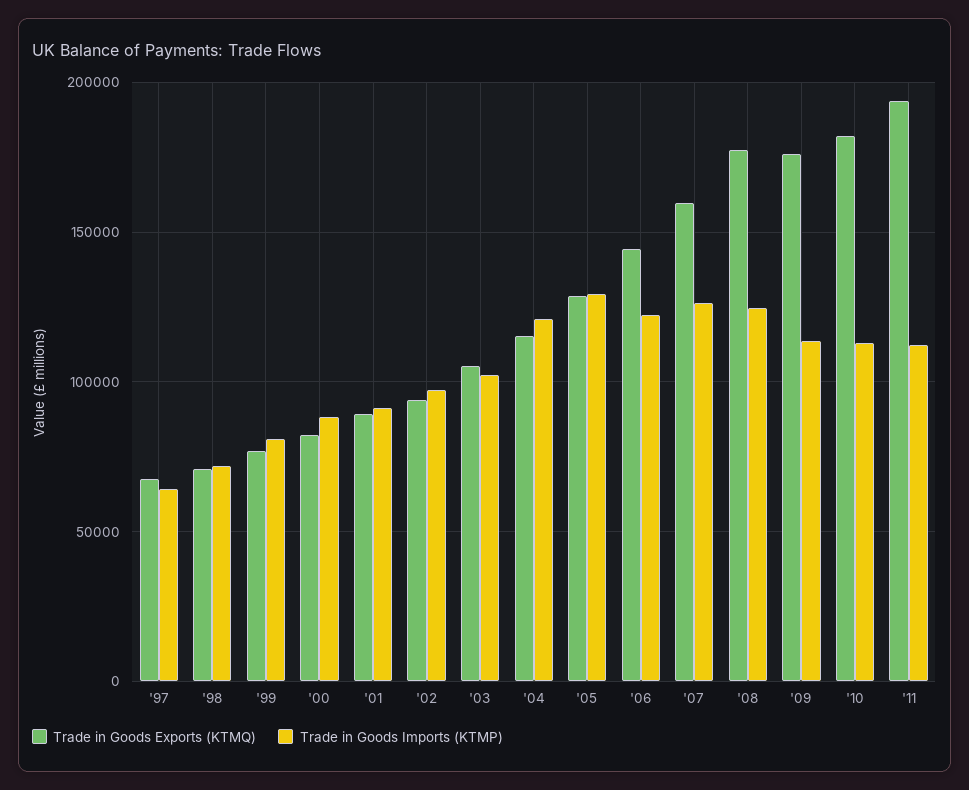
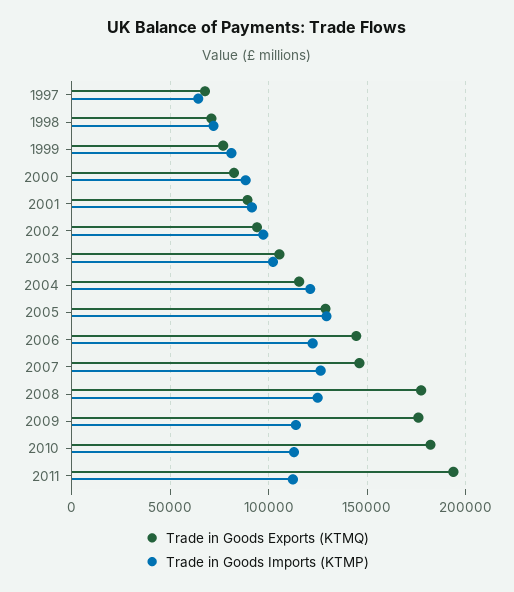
Trade in Goods Exports (KTMQ), '07: 160000 -> 145000

